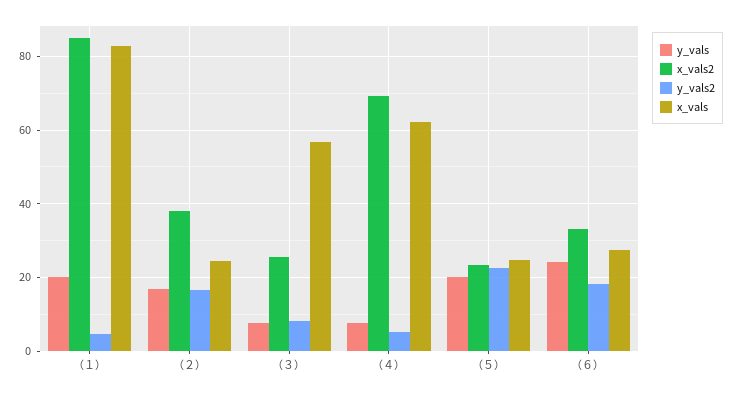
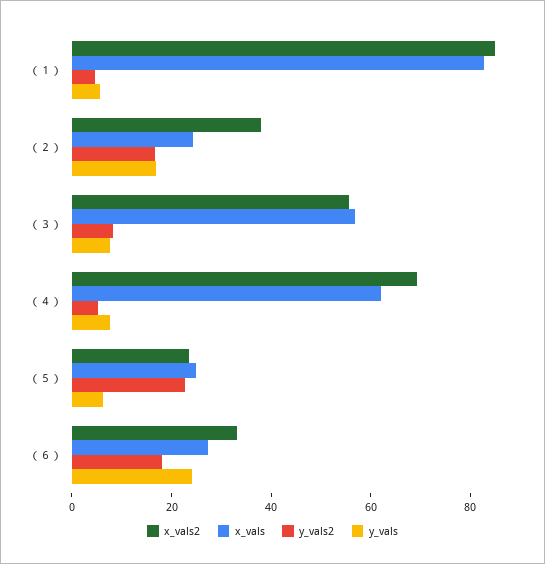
y_vals, （１）: 20 -> 5
x_vals2, （３）: 26 -> 55
y_vals, （５）: 20 -> 5

